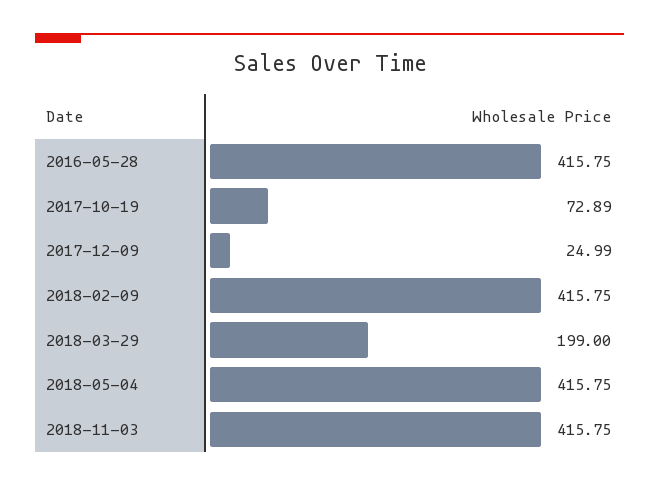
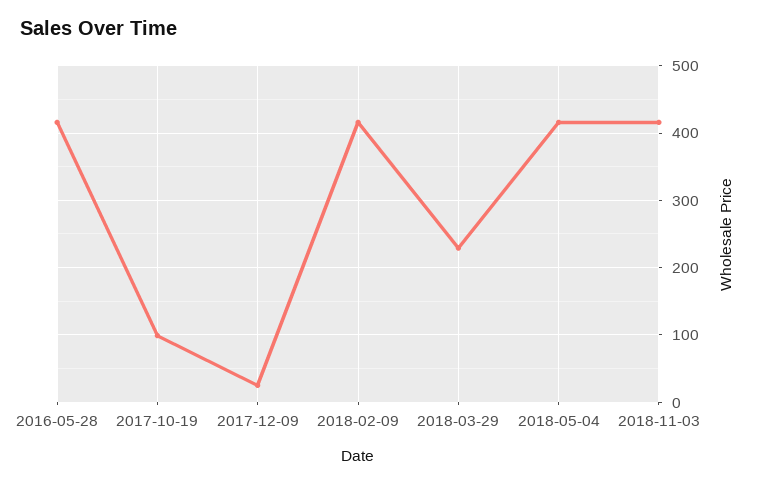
2017-10-19: 72.89 -> 100
2018-03-29: 199 -> 230

